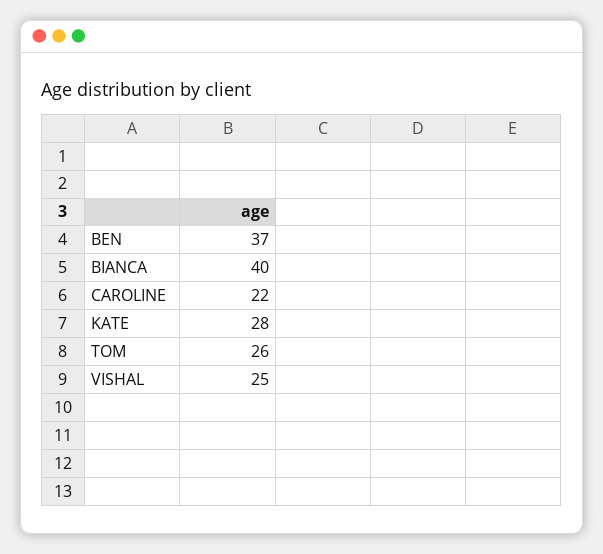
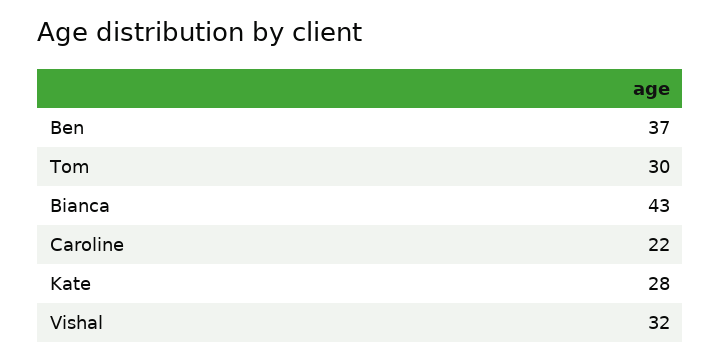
BIANCA: 40 -> 43
TOM: 26 -> 30
VISHAL: 25 -> 32

